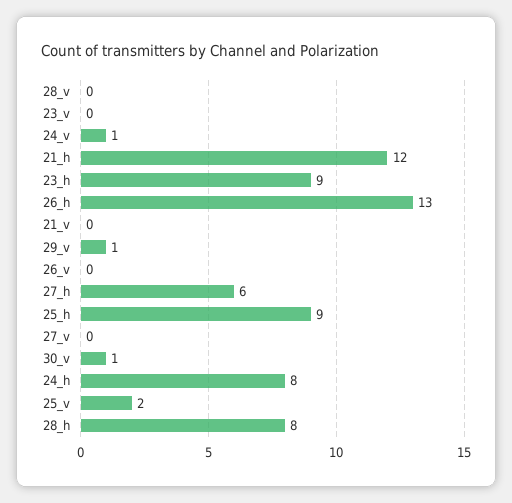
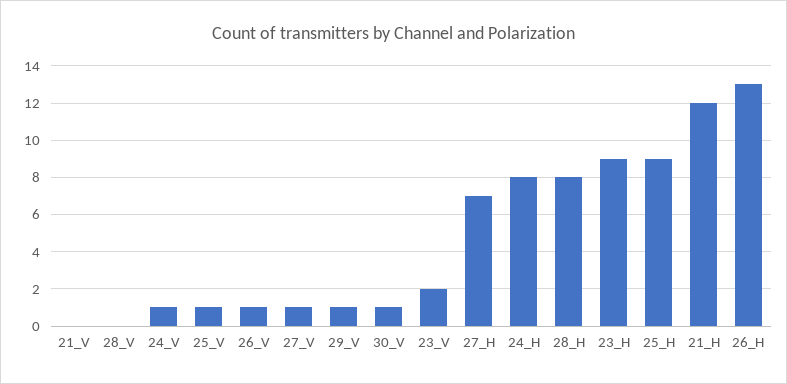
23_v: 0 -> 2
26_v: 0 -> 1
27_h: 6 -> 7
27_v: 0 -> 1
25_v: 2 -> 1

